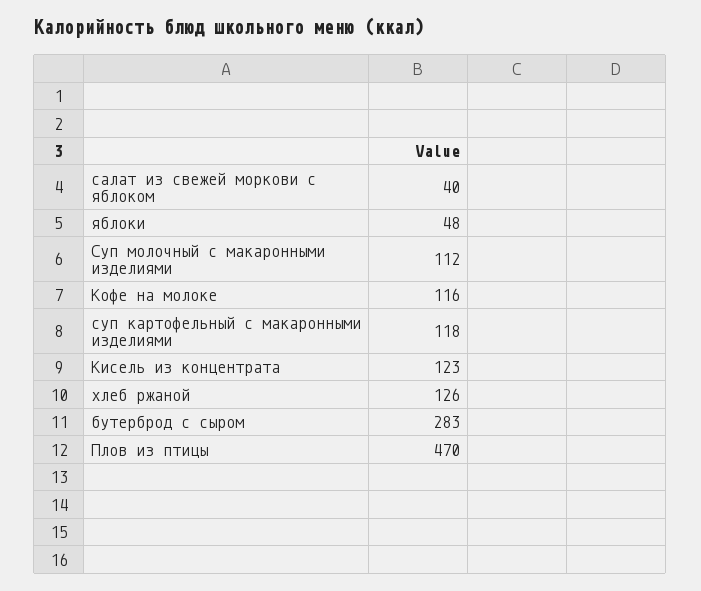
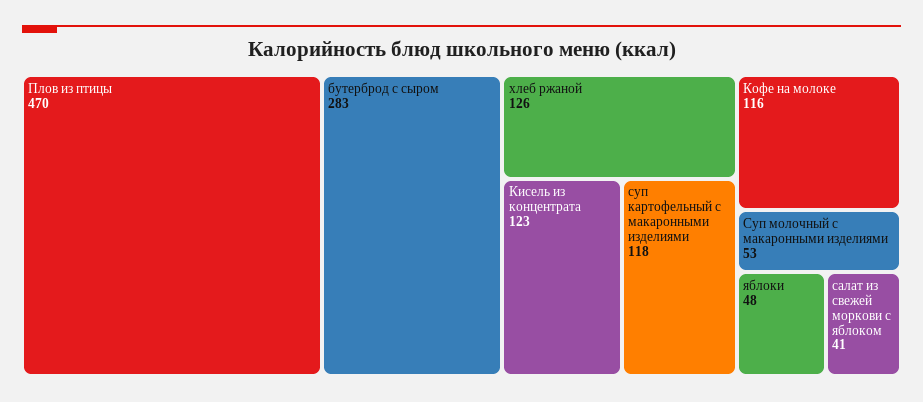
салат из свежей моркови с яблоком: 40 -> 41
Суп молочный с макаронными изделиями: 112 -> 53

